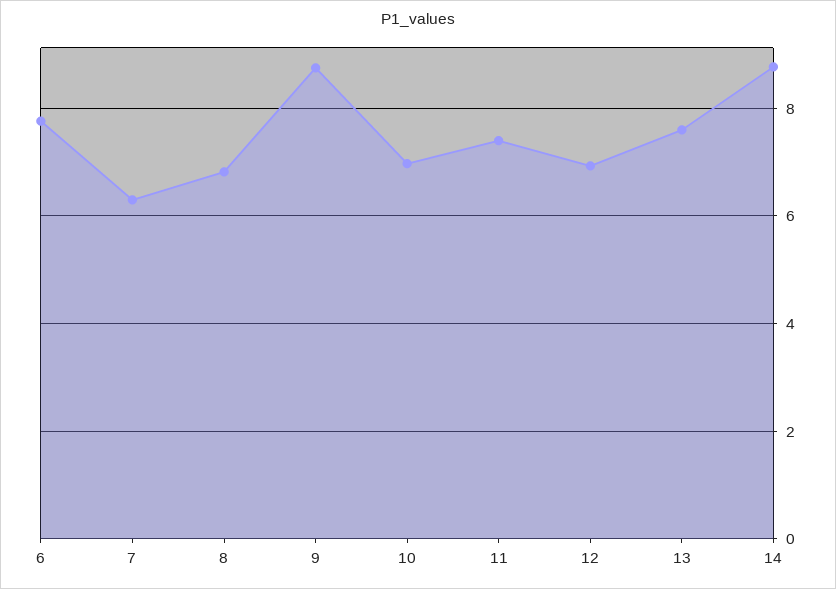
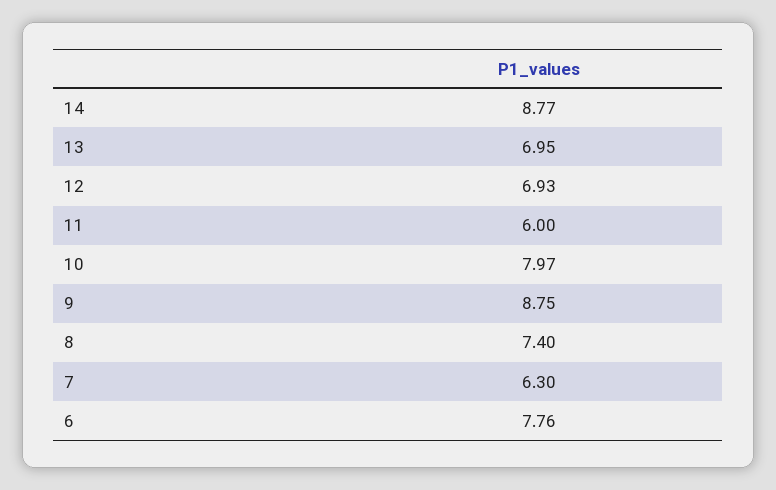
8: 6.8 -> 7.4
10: 7 -> 7.97
11: 7.4 -> 6
13: 7.6 -> 6.95

